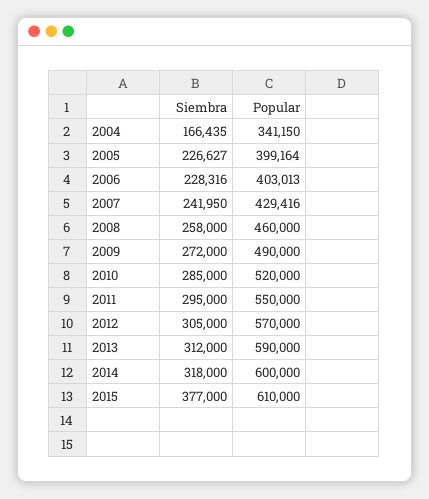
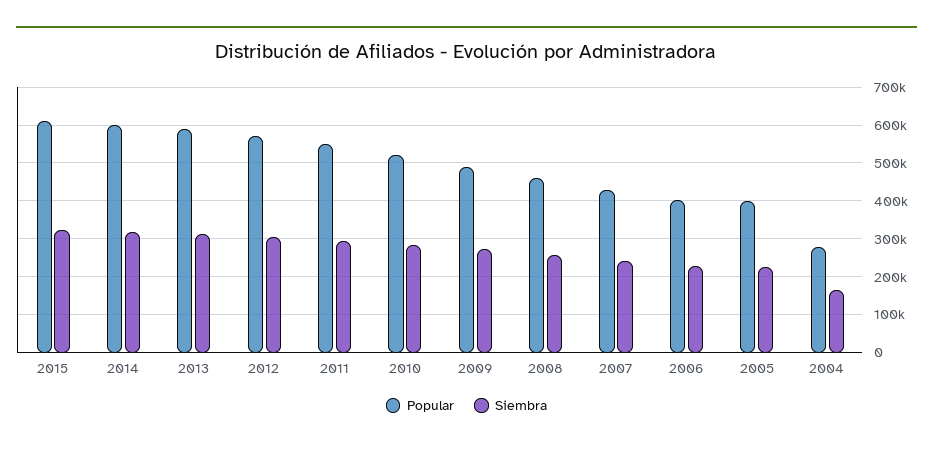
Popular, 2004: 341150 -> 280000
Siembra, 2015: 377000 -> 320000

